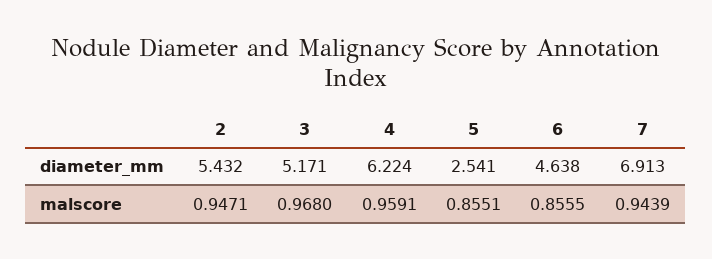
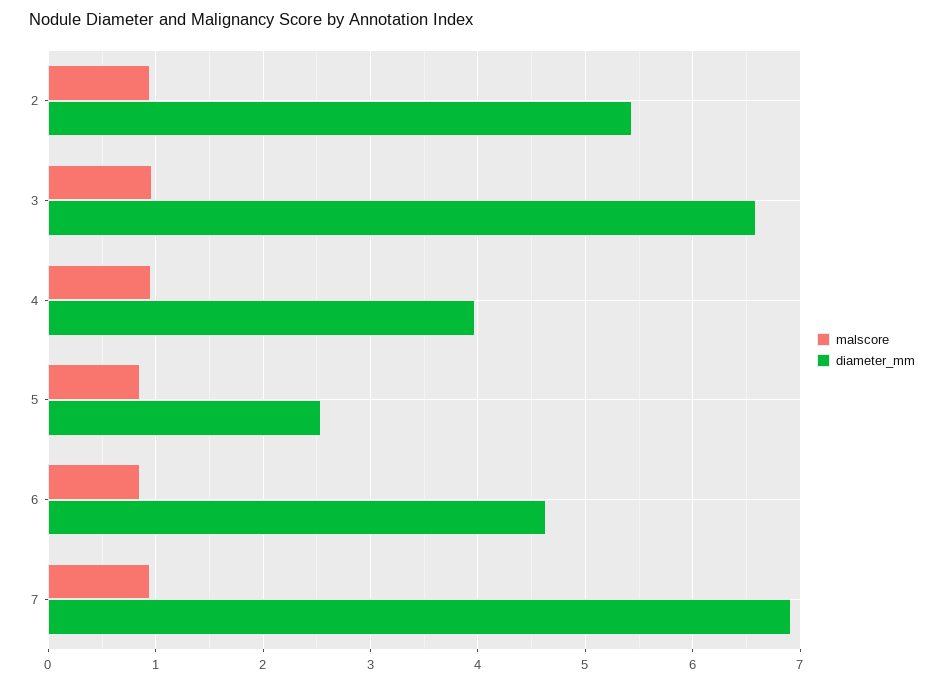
diameter_mm, 3: 5.171 -> 6.6
diameter_mm, 4: 6.224 -> 4

